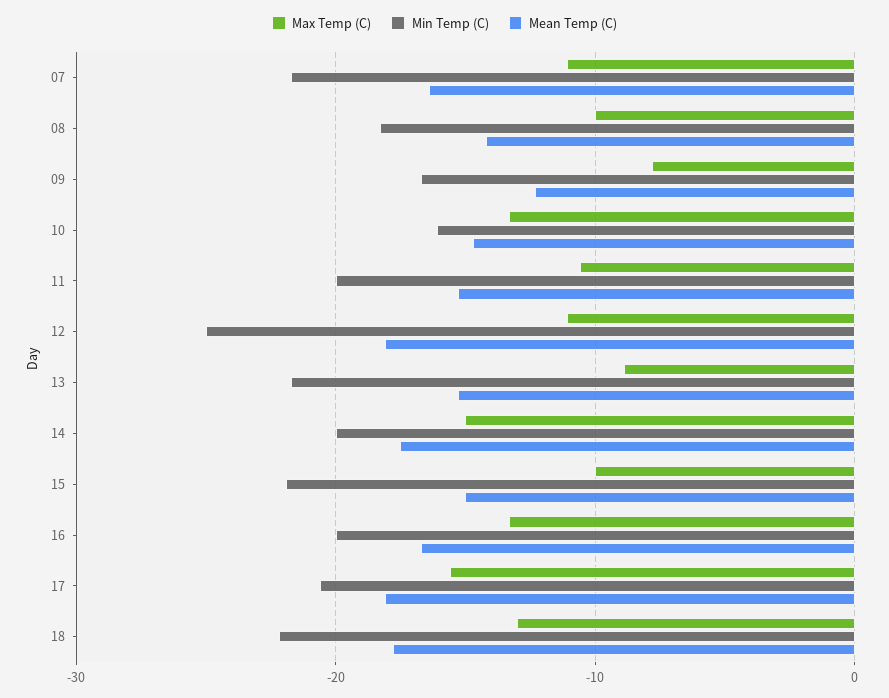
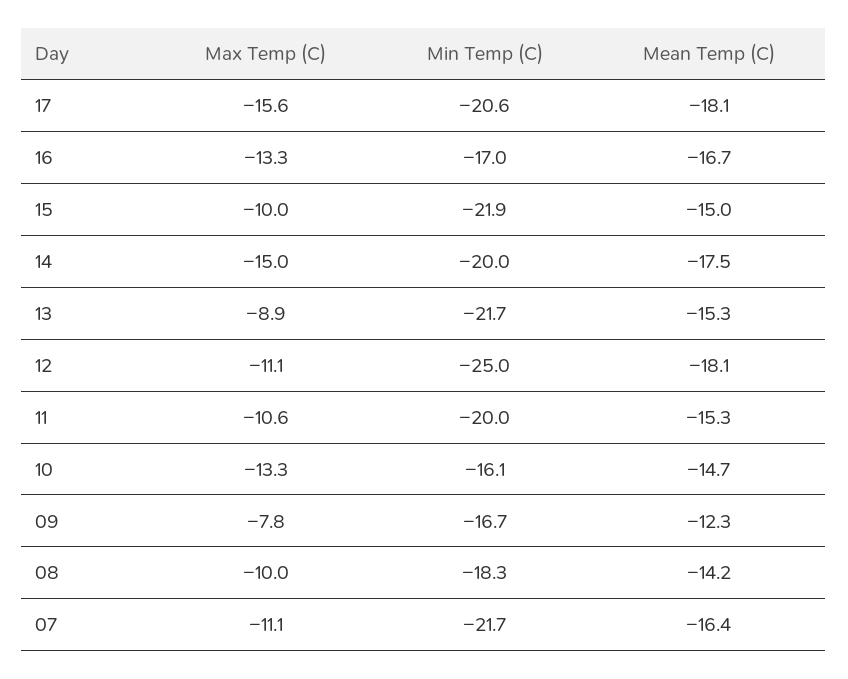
Min Temp (C), 16: -20 -> -17
Max Temp (C), 18: -13 -> none
Min Temp (C), 18: -22 -> none
Mean Temp (C), 18: -18 -> none

